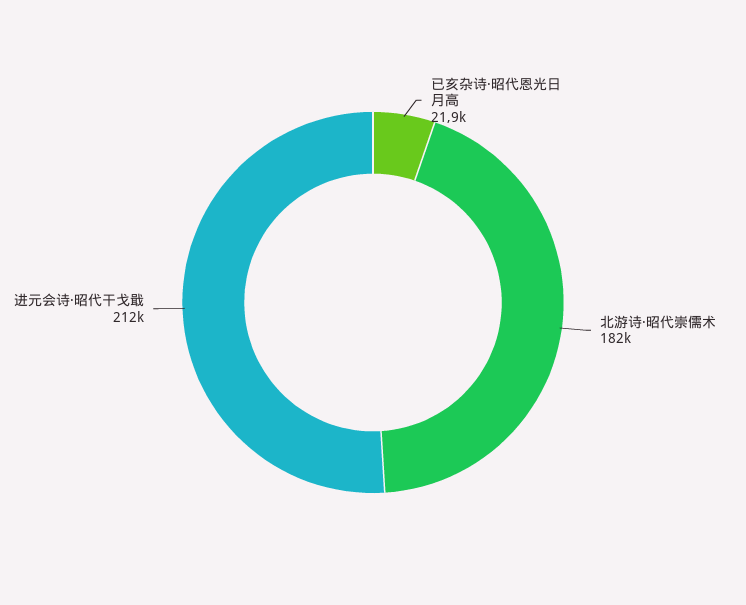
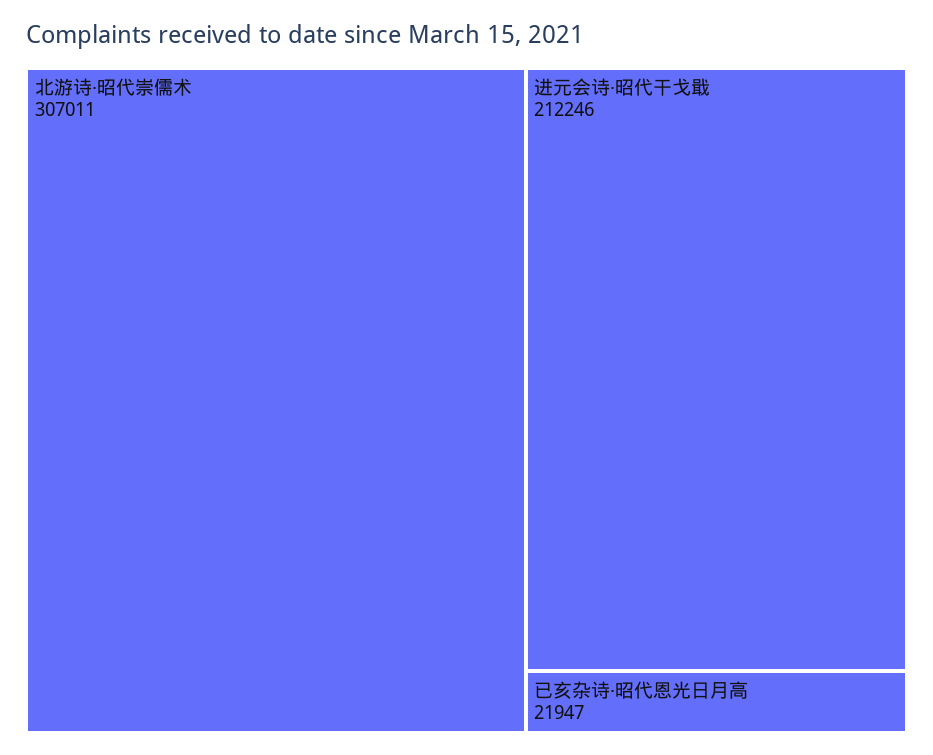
北游诗·昭代崇儒术: 182000 -> 307011

